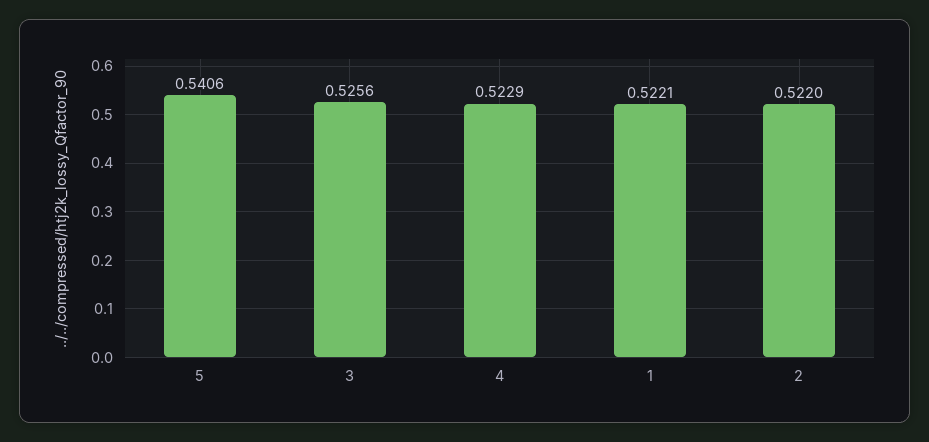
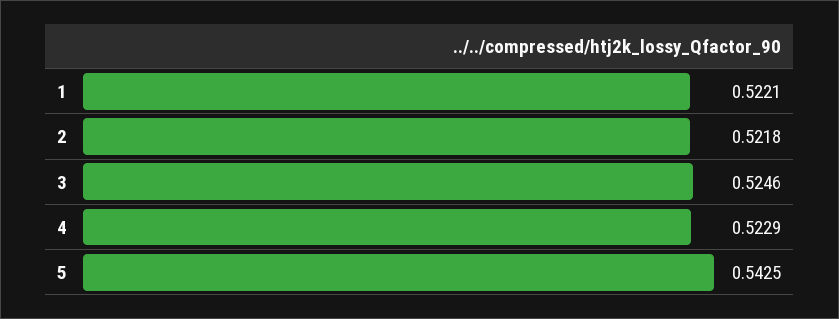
5: 0.5406 -> 0.5425
3: 0.5256 -> 0.5246
2: 0.522 -> 0.5218

